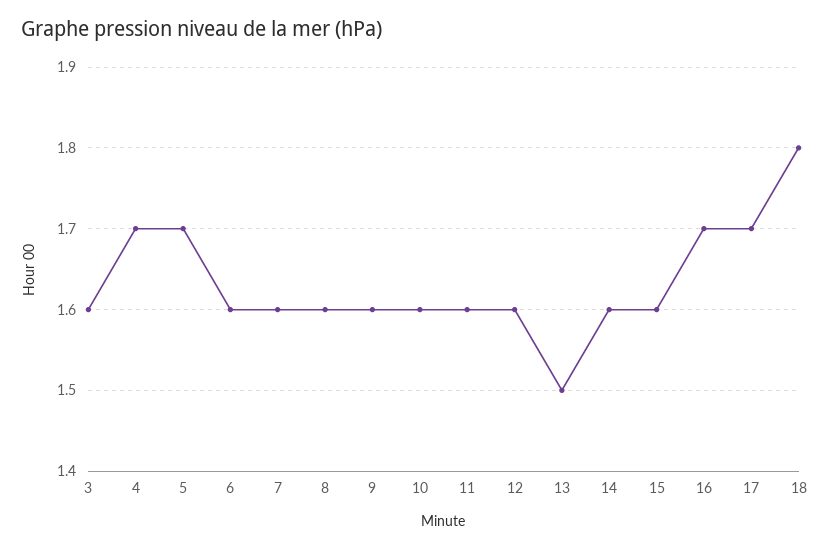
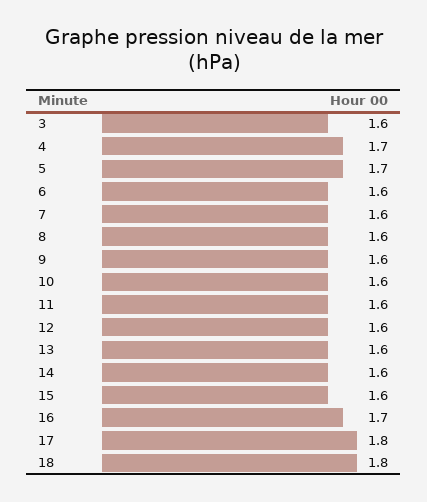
13: 1.5 -> 1.6
17: 1.7 -> 1.8

